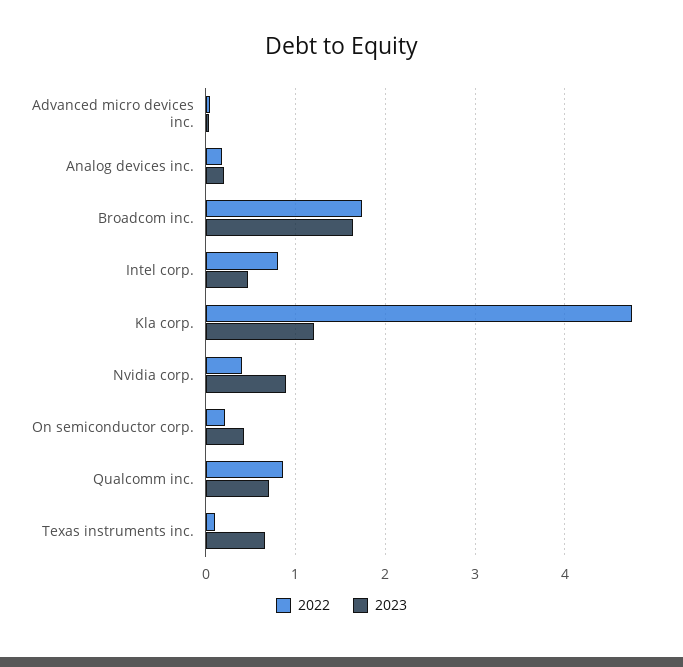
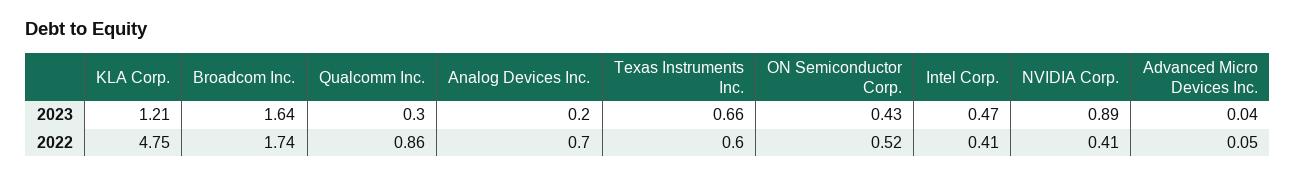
2022, Analog devices inc.: 0.2 -> 0.7
2022, Intel corp.: 0.8 -> 0.41
2022, On semiconductor corp.: 0.2 -> 0.52
2023, Qualcomm inc.: 0.7 -> 0.3
2022, Texas instruments inc.: 0.1 -> 0.6

